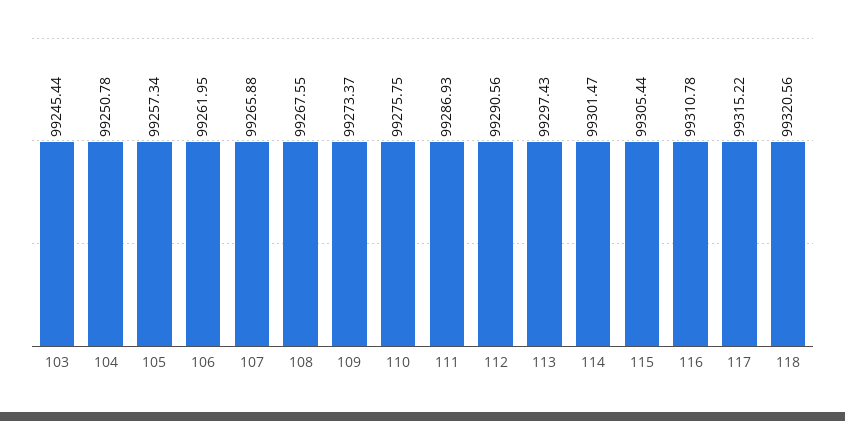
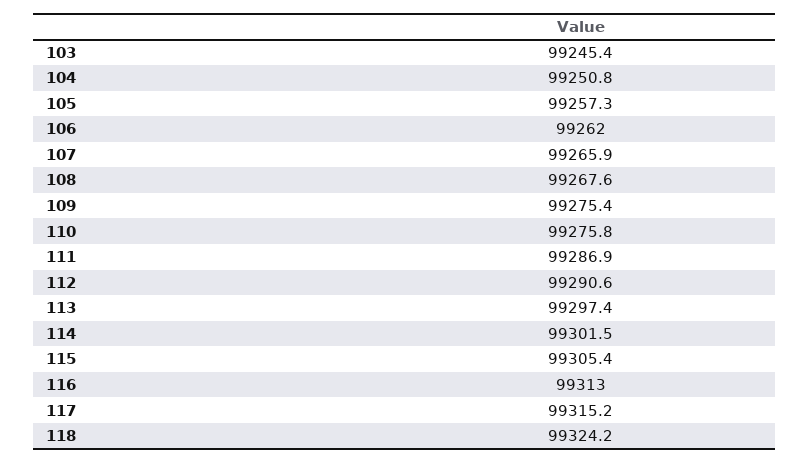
109: 99273.37 -> 99275.4
116: 99310.78 -> 99313
118: 99320.56 -> 99324.2

